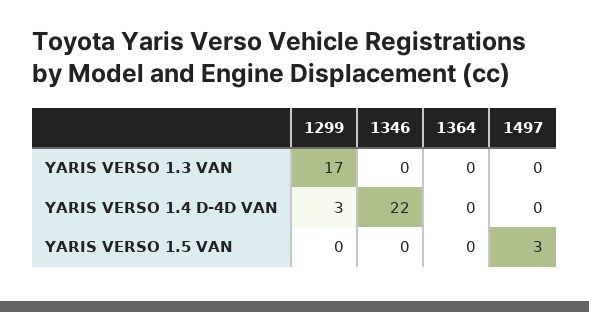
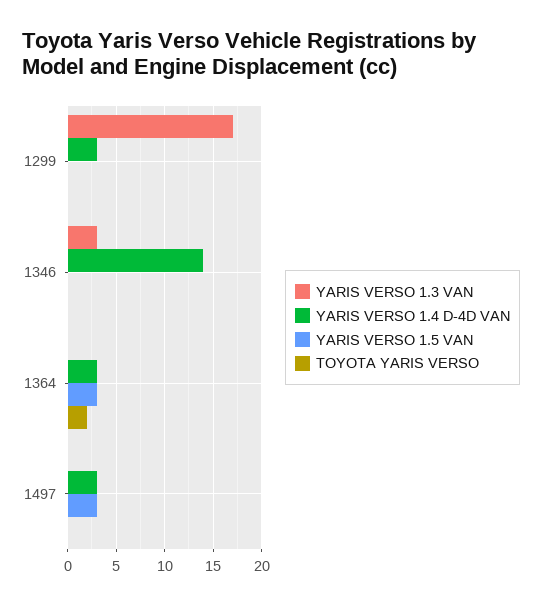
YARIS VERSO 1.3 VAN, 1346: 0 -> 3
YARIS VERSO 1.4 D-4D VAN, 1346: 22 -> 14
YARIS VERSO 1.4 D-4D VAN, 1364: 0 -> 3
YARIS VERSO 1.4 D-4D VAN, 1497: 0 -> 3
YARIS VERSO 1.5 VAN, 1364: 0 -> 3
TOYOTA YARIS VERSO, 1299: none -> 0
TOYOTA YARIS VERSO, 1346: none -> 0
TOYOTA YARIS VERSO, 1364: none -> 2
TOYOTA YARIS VERSO, 1497: none -> 0

